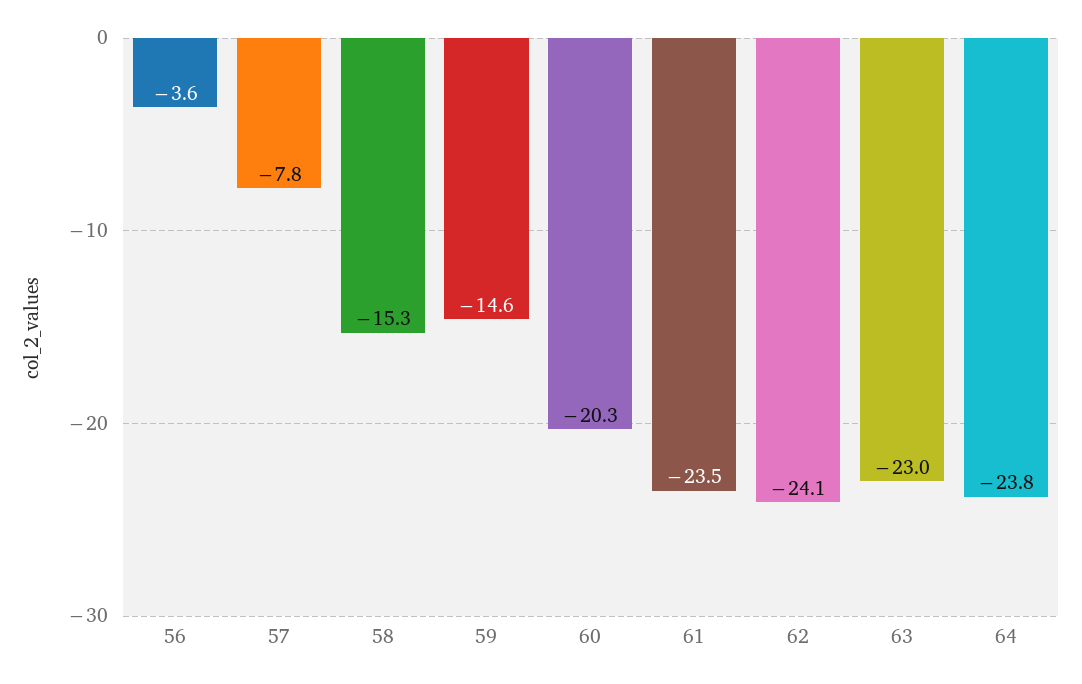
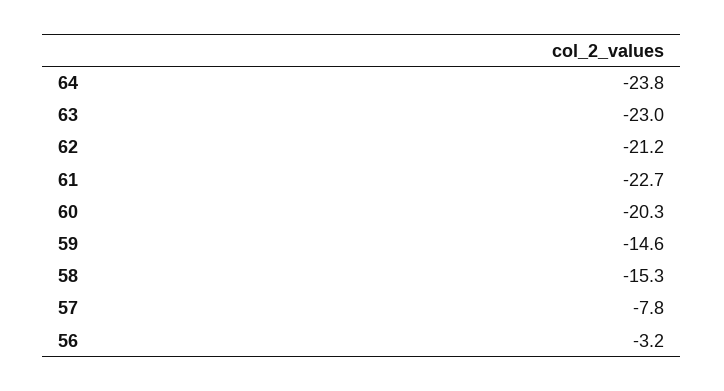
56: -3.6 -> -3.2
61: -23.5 -> -22.7
62: -24.1 -> -21.2

